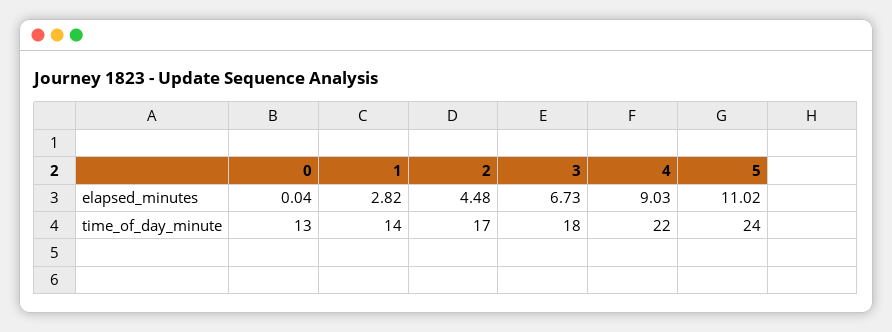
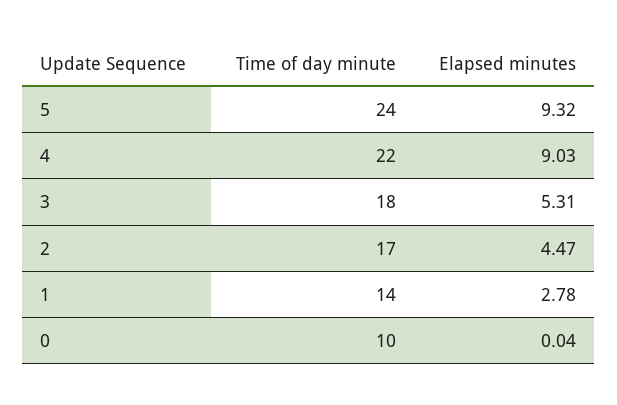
1, elapsed_minutes: 2.82 -> 2.78
2, elapsed_minutes: 4.48 -> 4.47
3, elapsed_minutes: 6.73 -> 5.31
5, elapsed_minutes: 11.02 -> 9.32
0, time_of_day_minute: 13 -> 10

